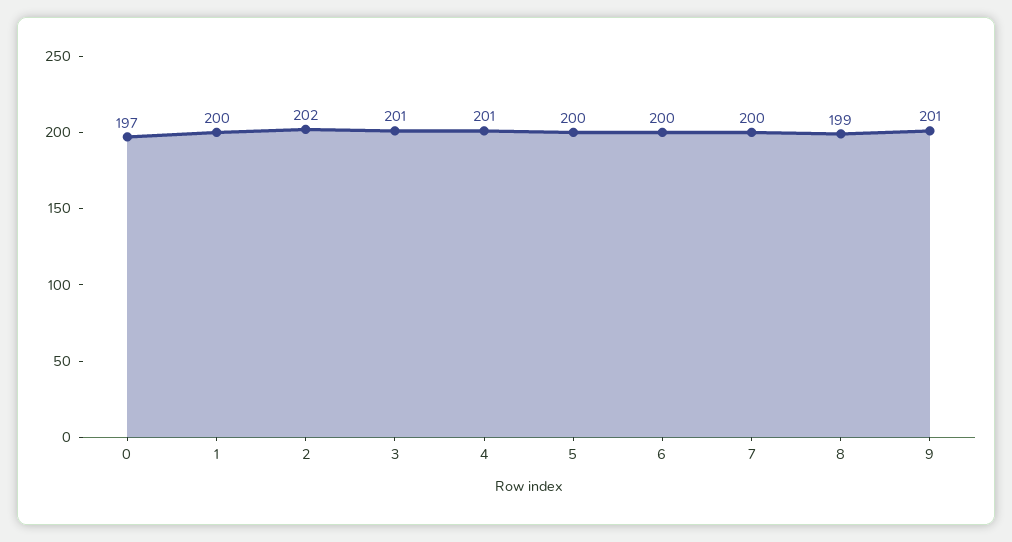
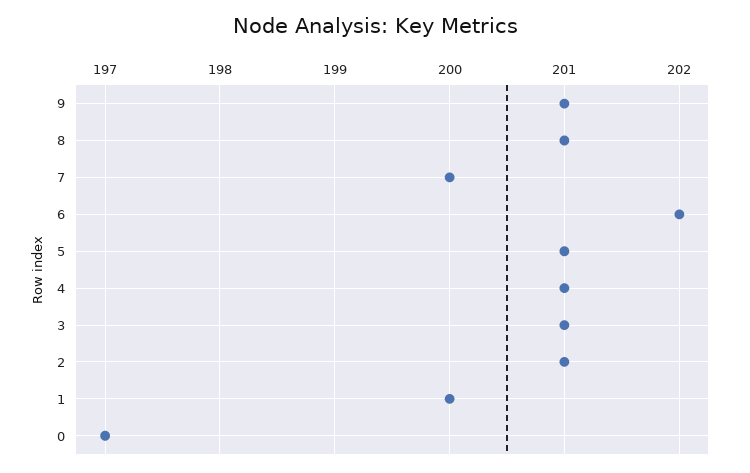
2: 202 -> 201
5: 200 -> 201
6: 200 -> 202
8: 199 -> 201

